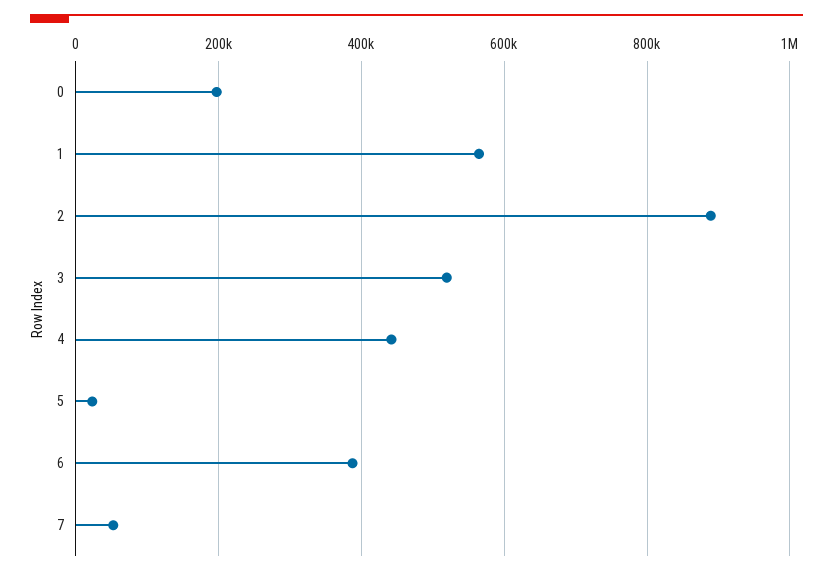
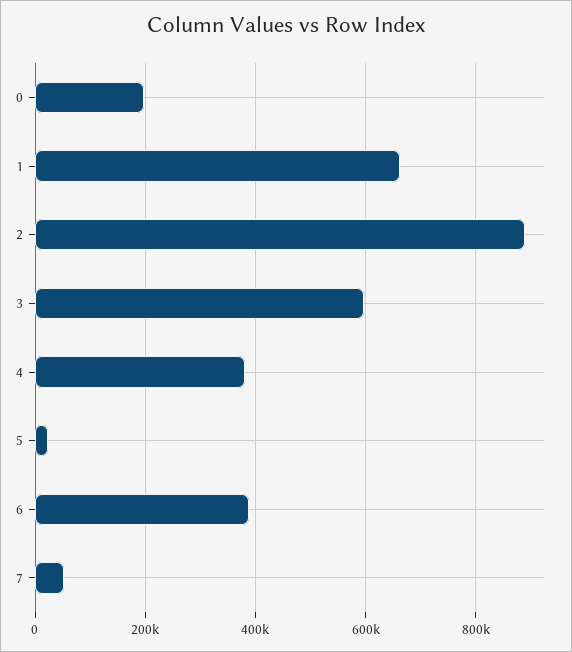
1: 560000 -> 660000
3: 520000 -> 600000
4: 440000 -> 380000

